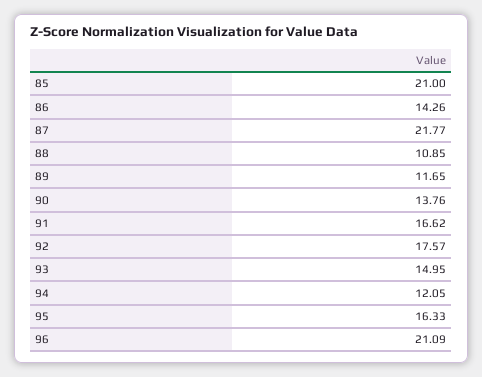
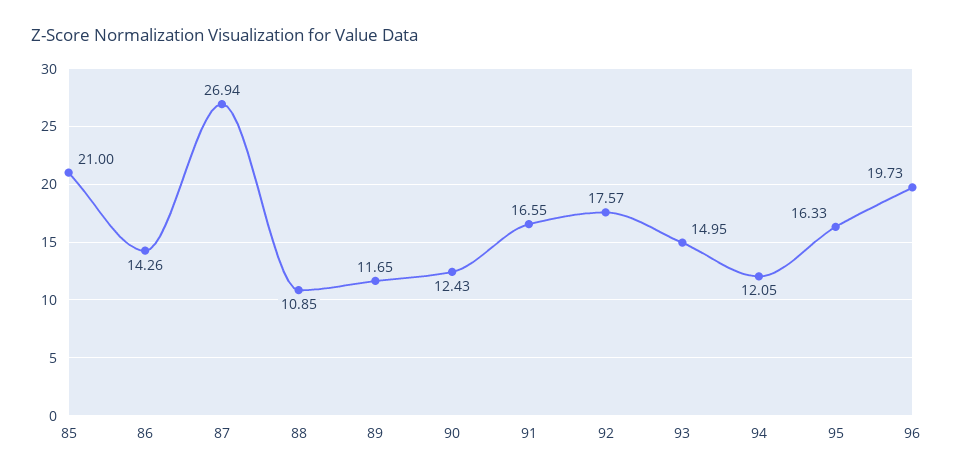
87: 21.77 -> 26.94
90: 13.76 -> 12.43
91: 16.62 -> 16.55
96: 21.09 -> 19.73

